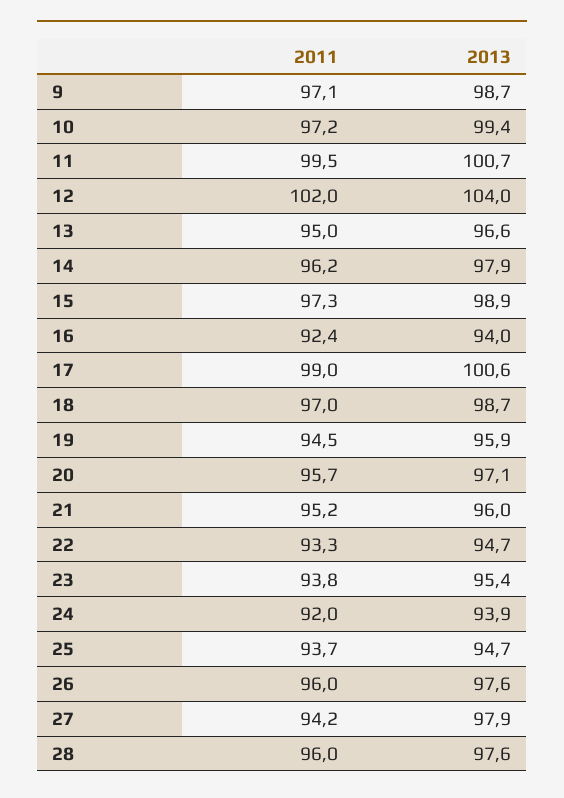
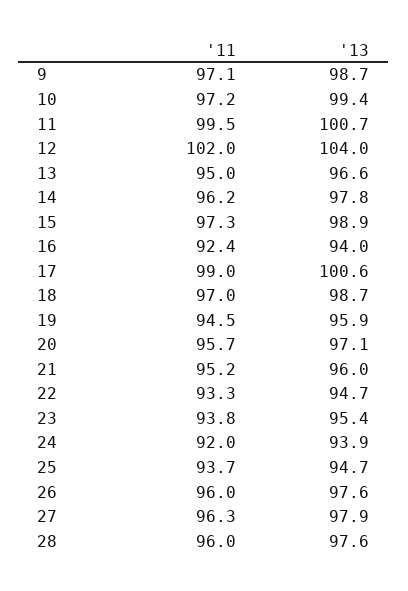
2013, 14: 97.9 -> 97.8
2011, 27: 94.2 -> 96.3

